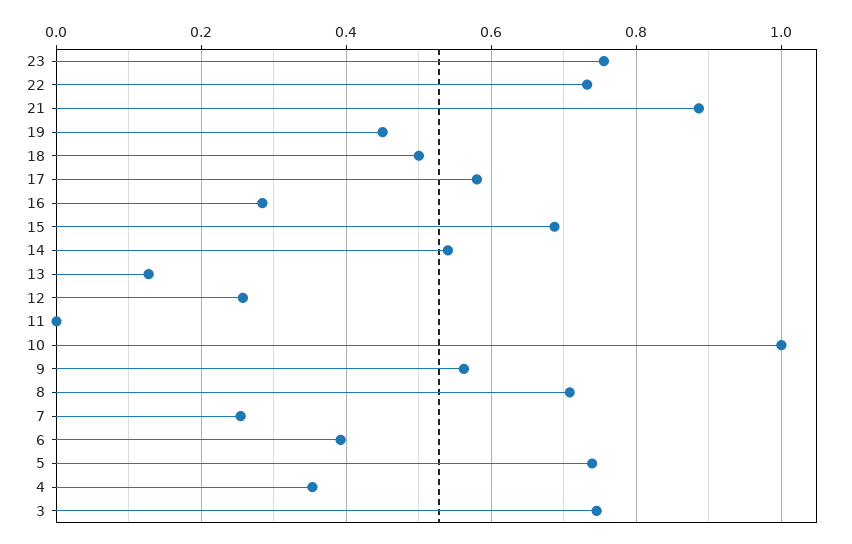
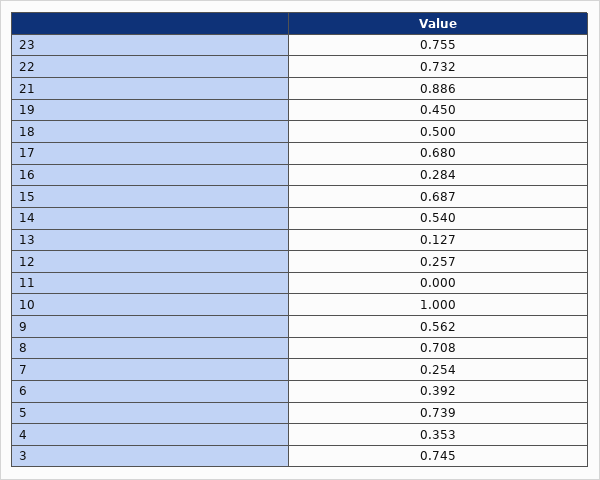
17: 0.58 -> 0.68

